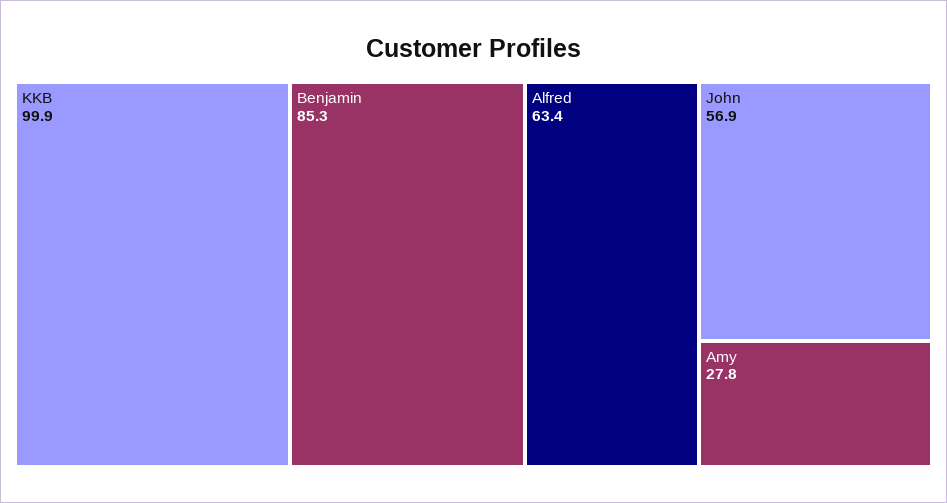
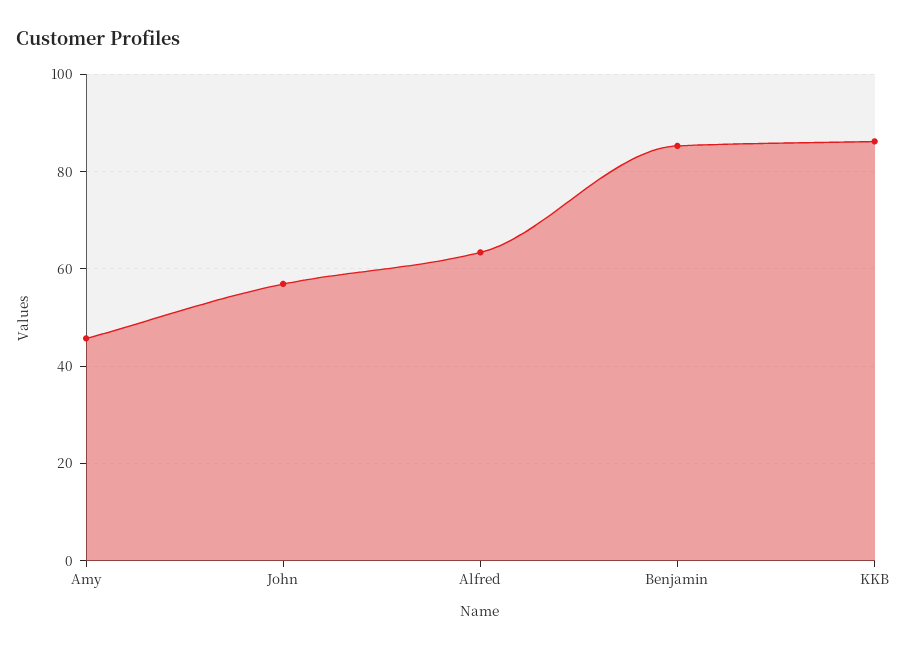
KKB: 99.9 -> 86
Amy: 27.8 -> 46

